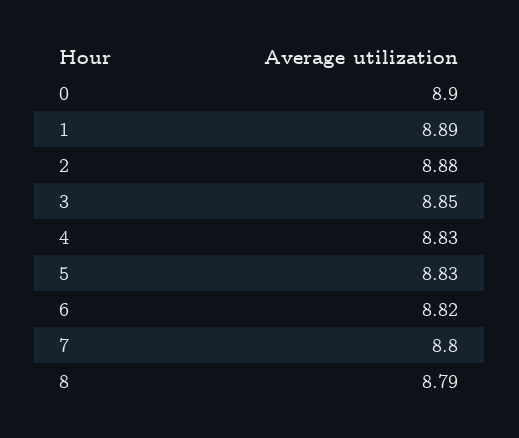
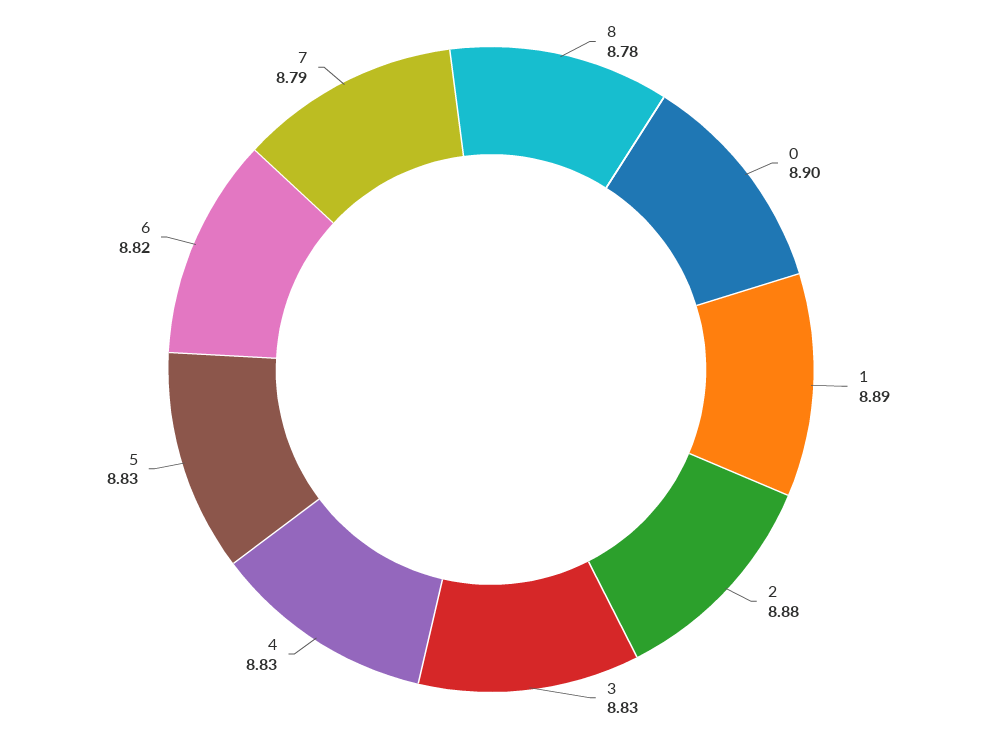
3: 8.85 -> 8.83
7: 8.8 -> 8.79
8: 8.79 -> 8.78

